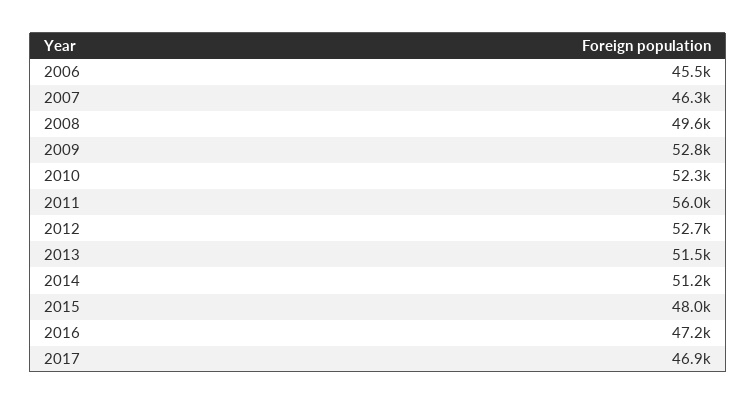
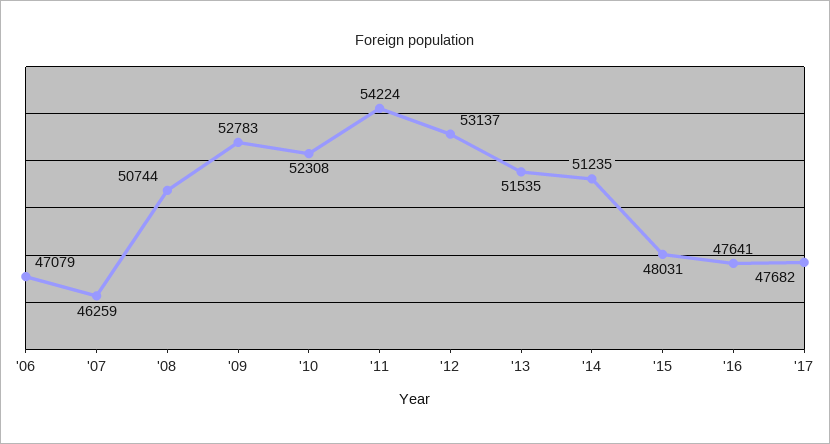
2006: 45500 -> 47079
2008: 49600 -> 50744
2011: 56000 -> 54224
2012: 52700 -> 53137
2016: 47200 -> 47641
2017: 46900 -> 47682

